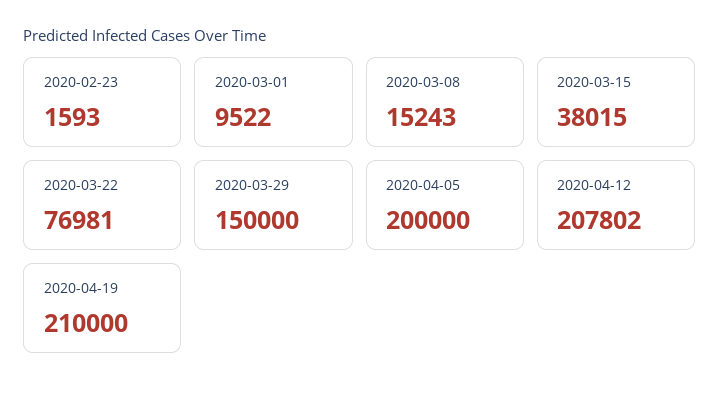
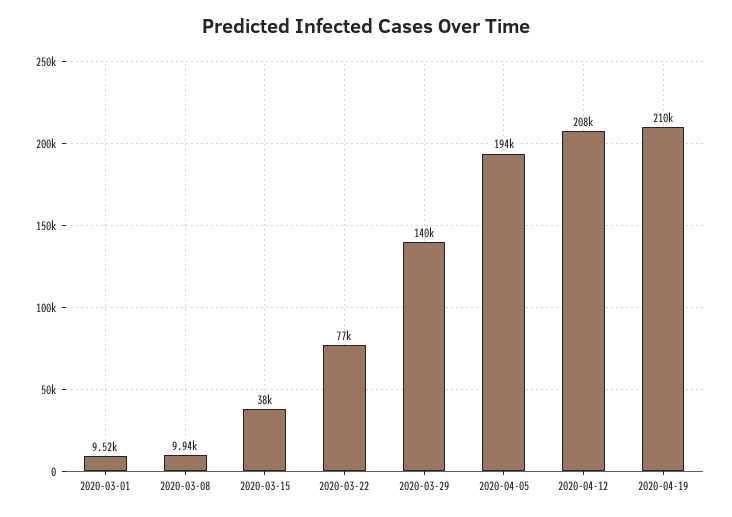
2020-02-23: 1593 -> none
2020-03-08: 15243 -> 9940
2020-03-29: 150000 -> 140000
2020-04-05: 200000 -> 194000

